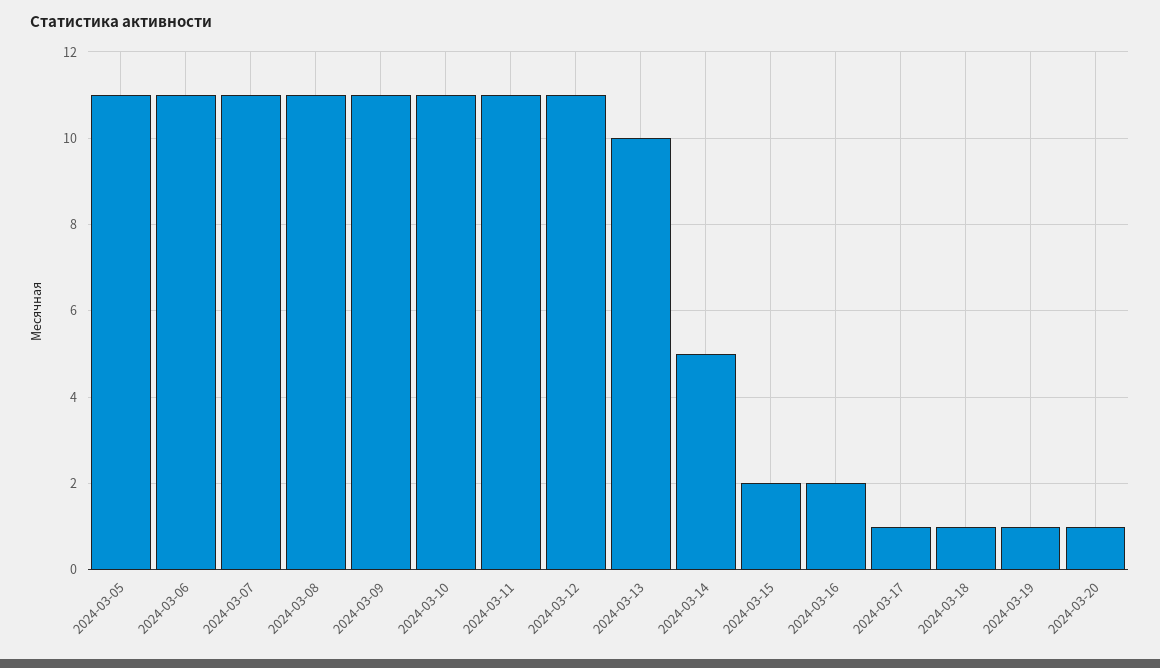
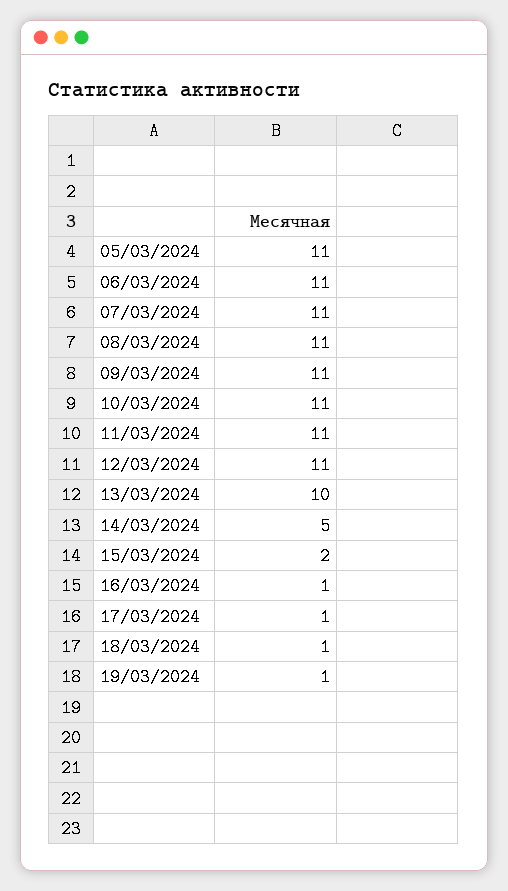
2024-03-16: 2 -> 1
2024-03-20: 1 -> none

